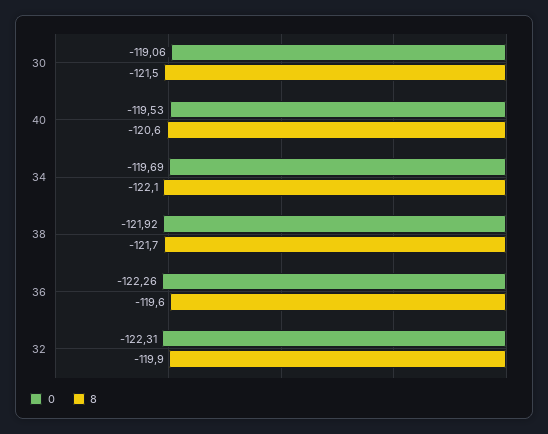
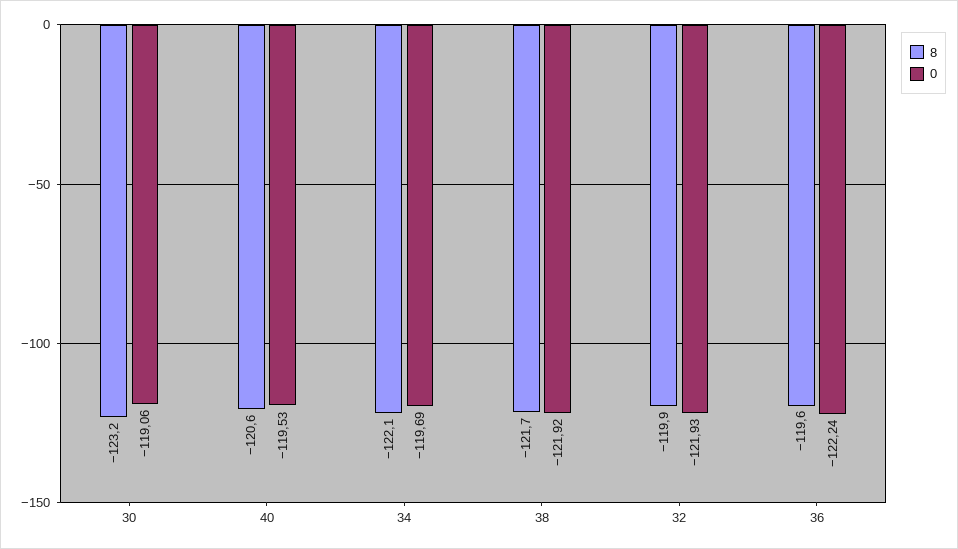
8, 30: -121.5 -> -123.2
0, 36: -122.26 -> -122.24
0, 32: -122.31 -> -121.93

